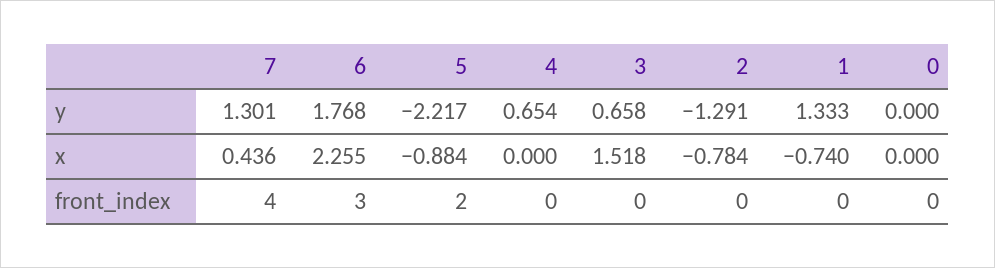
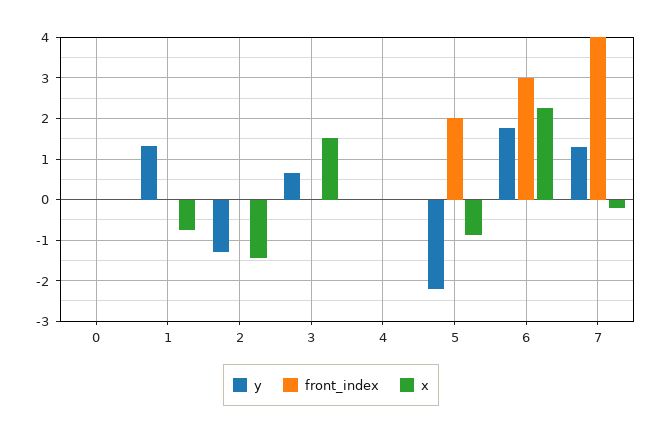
y, 4: 0.654 -> 0
x, 7: 0.436 -> -0.2
x, 2: -0.784 -> -1.4

